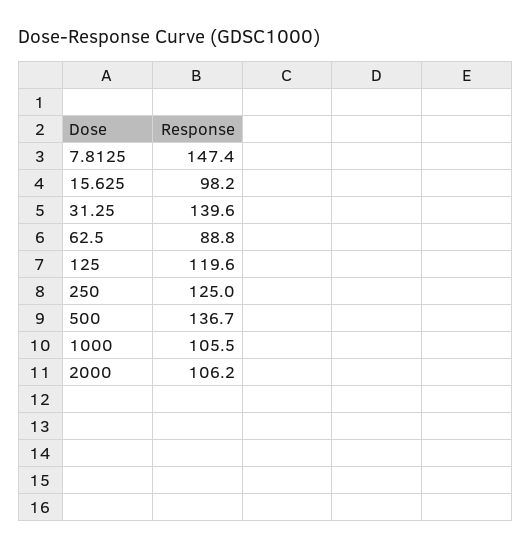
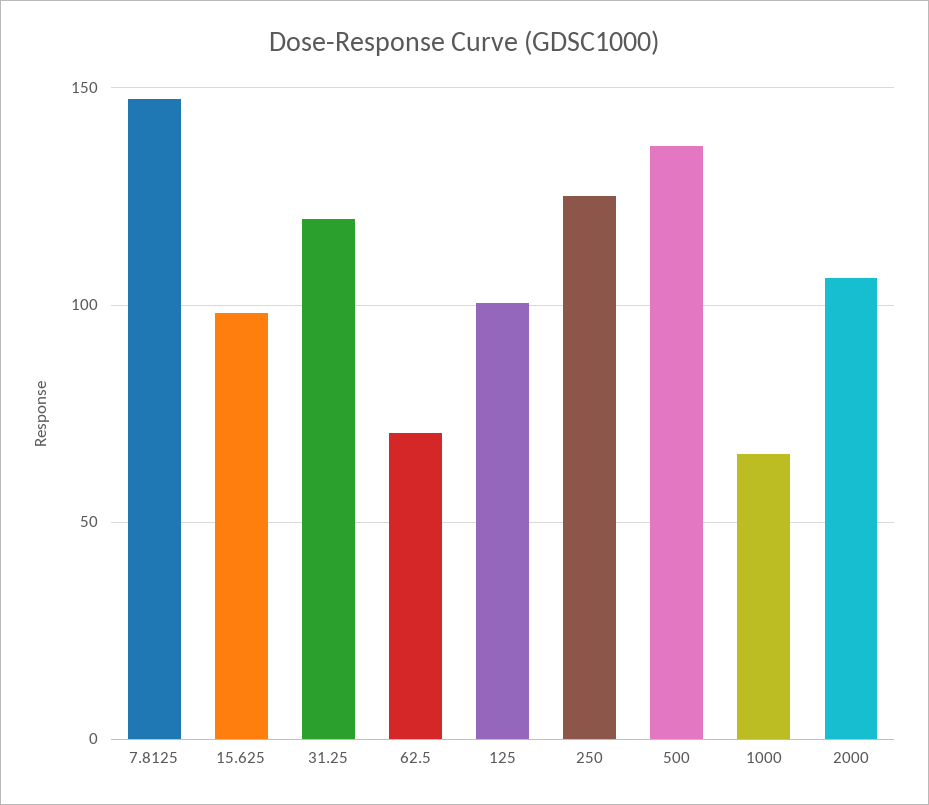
31.25: 139.6 -> 120
62.5: 88.8 -> 70
125: 119.6 -> 100
1000: 105.5 -> 65

